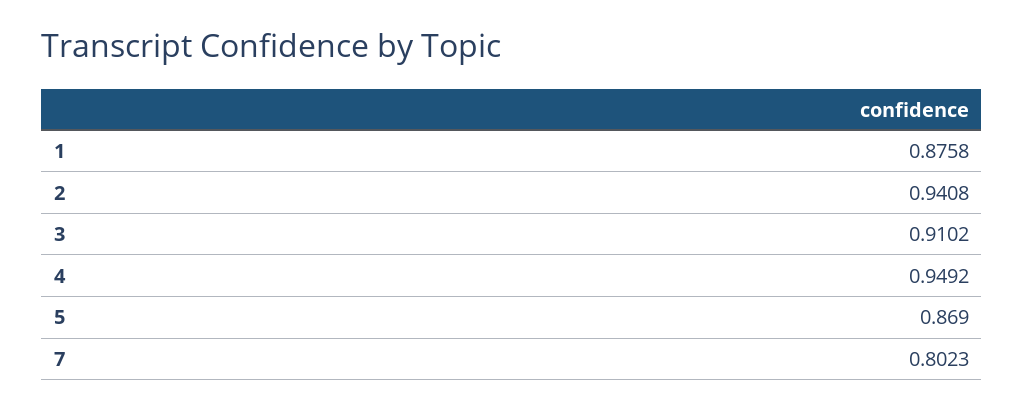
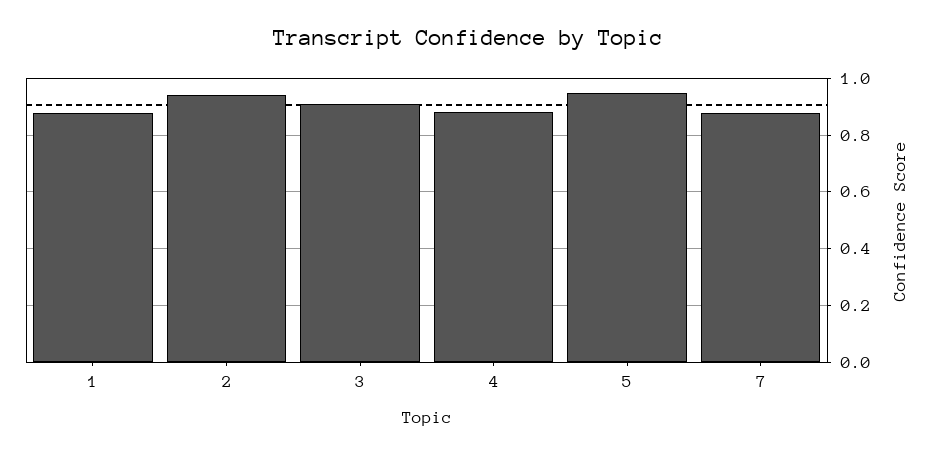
4: 0.9492 -> 0.875
5: 0.869 -> 0.95
7: 0.8023 -> 0.875

